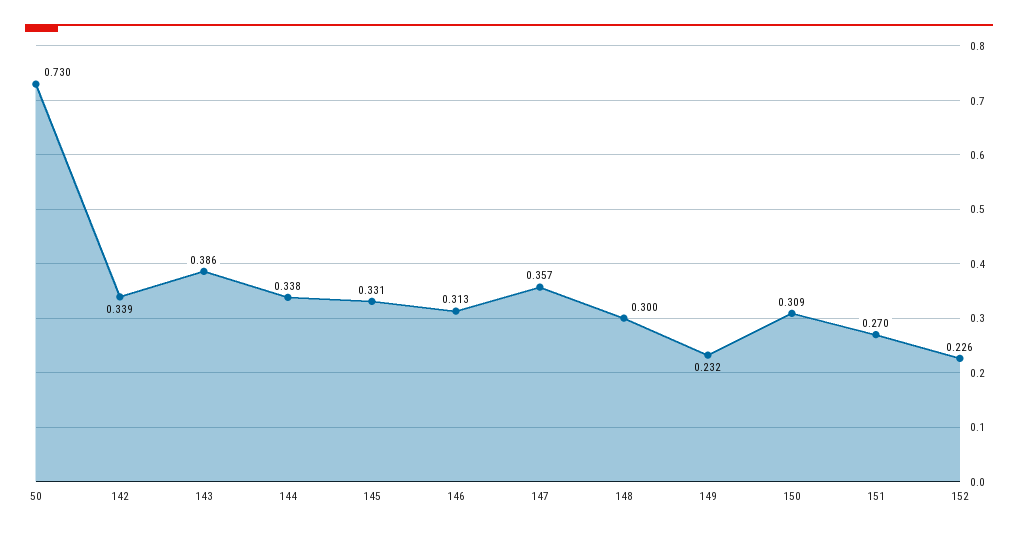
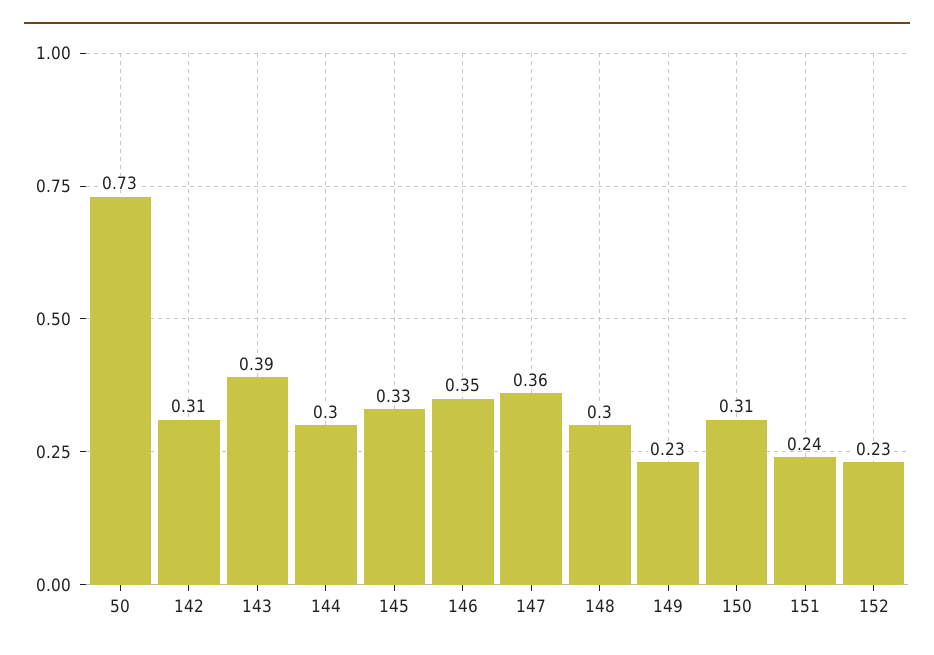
142: 0.339 -> 0.31
144: 0.338 -> 0.3
146: 0.313 -> 0.35
151: 0.27 -> 0.24

